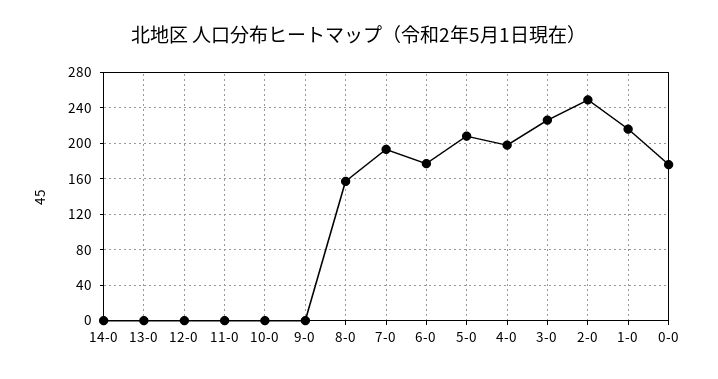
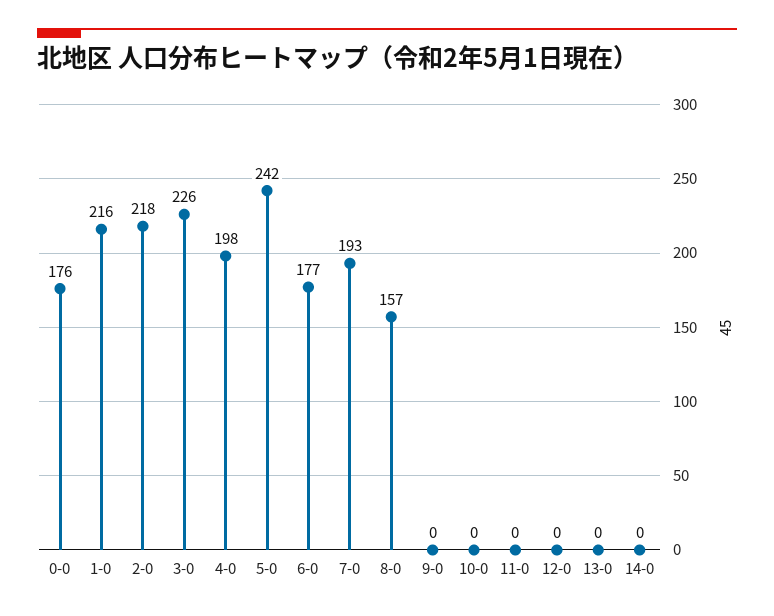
5-0: 210 -> 242
2-0: 250 -> 218

